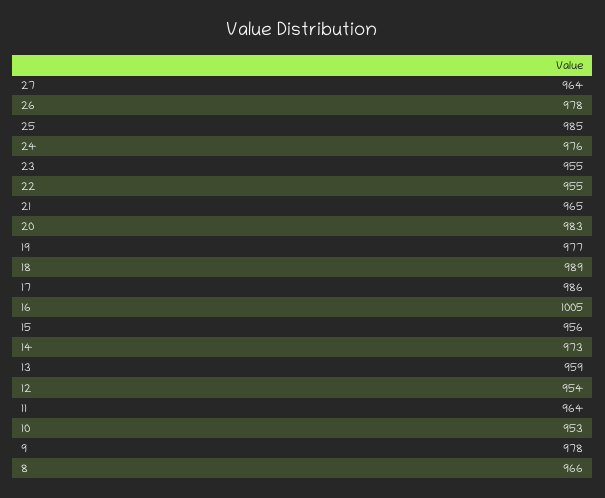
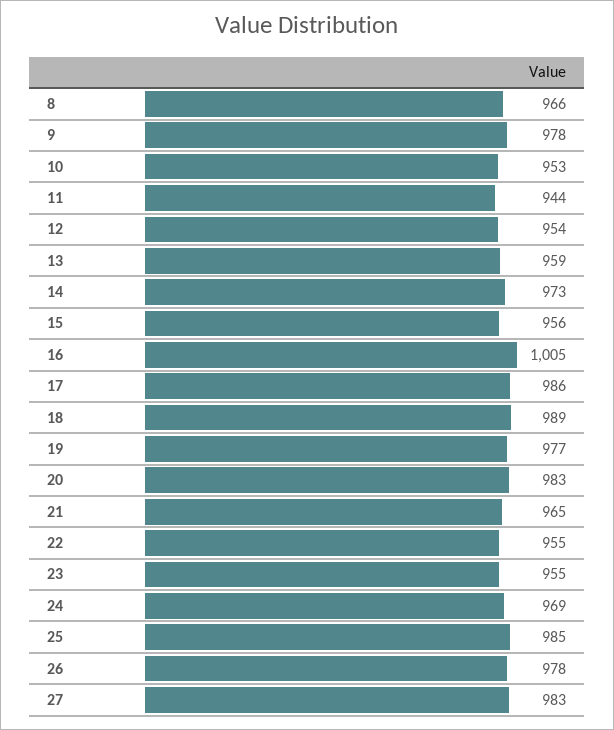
27: 964 -> 983
24: 976 -> 969
11: 964 -> 944

